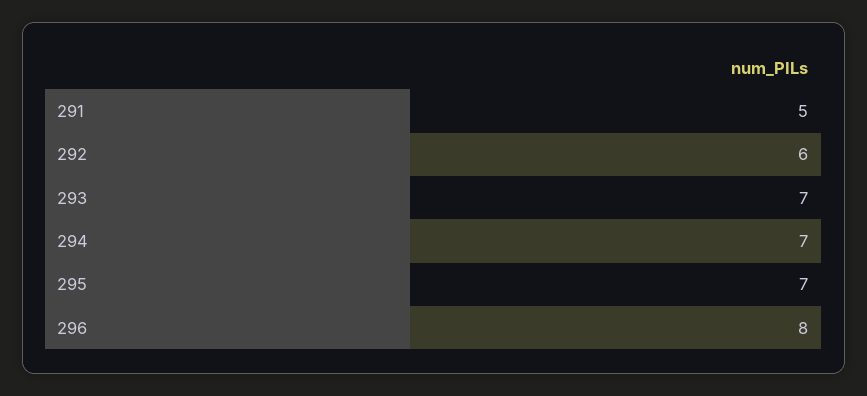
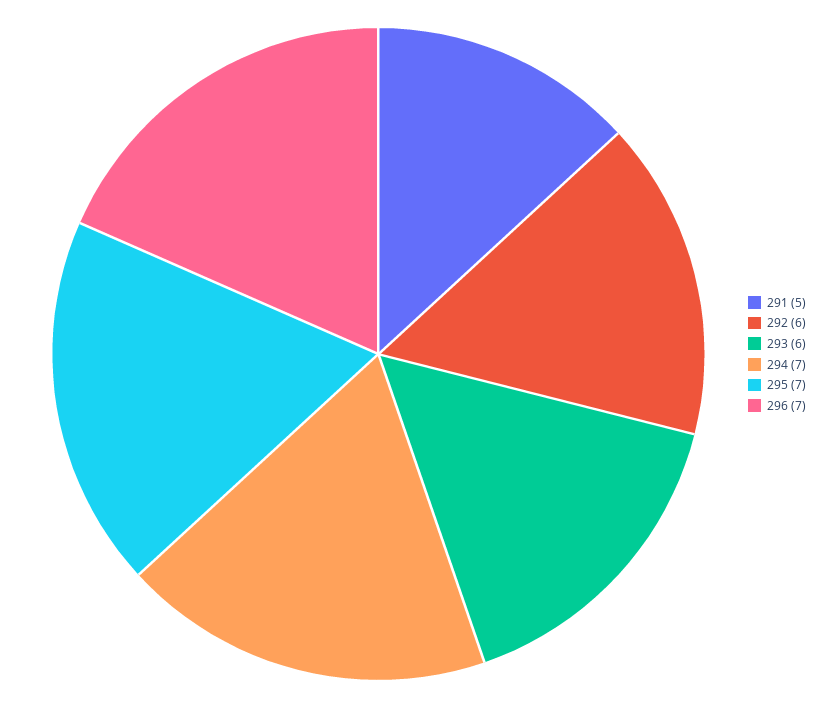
293: 7 -> 6
296: 8 -> 7

